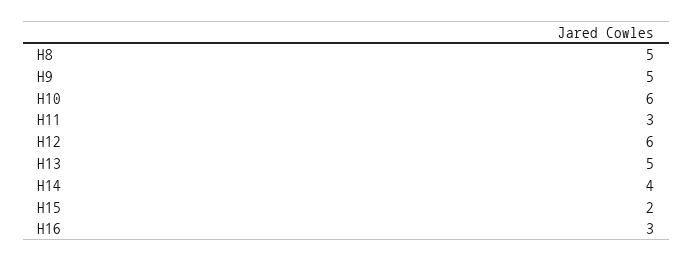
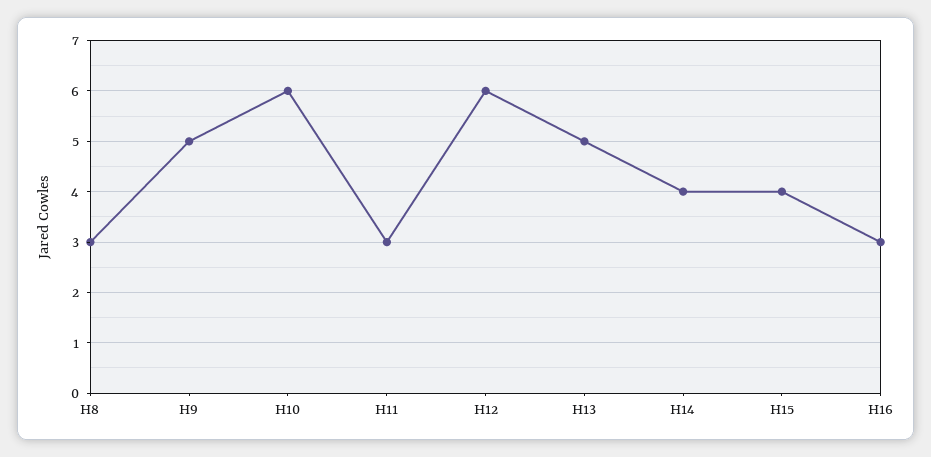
H8: 5 -> 3
H15: 2 -> 4

